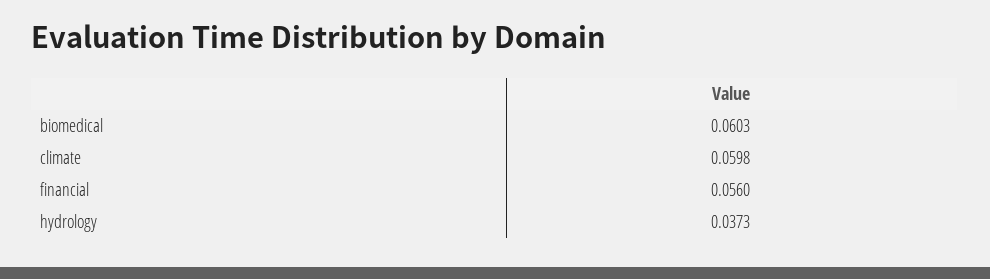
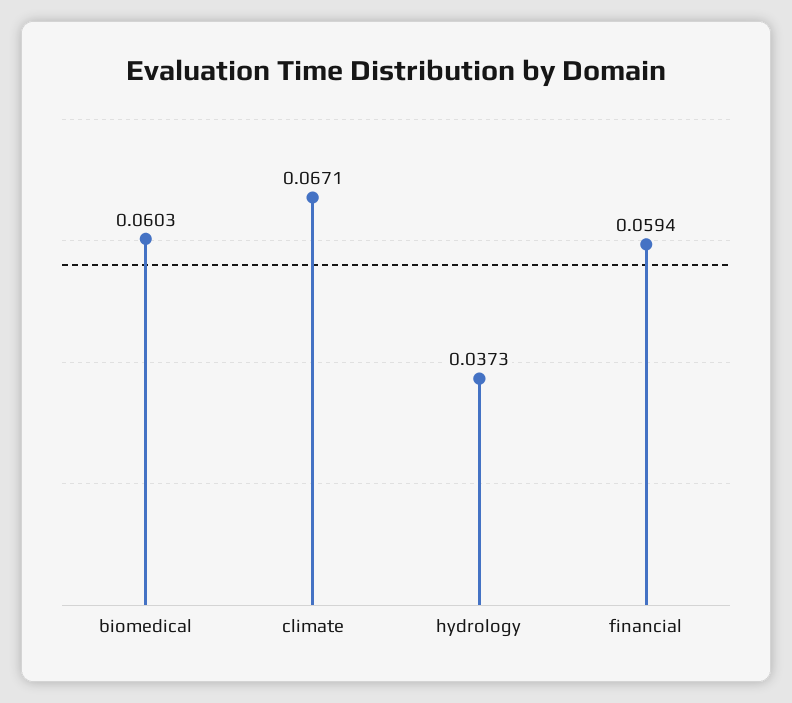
climate: 0.0598 -> 0.0671
financial: 0.056 -> 0.0594

